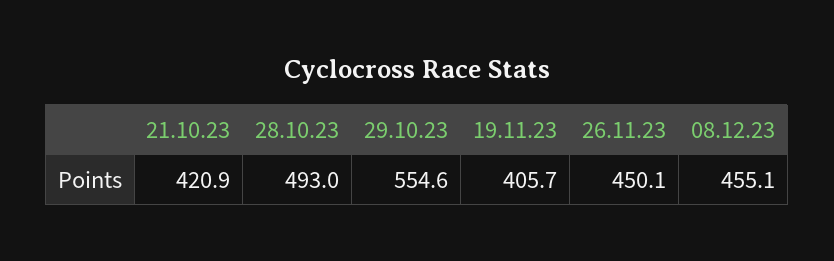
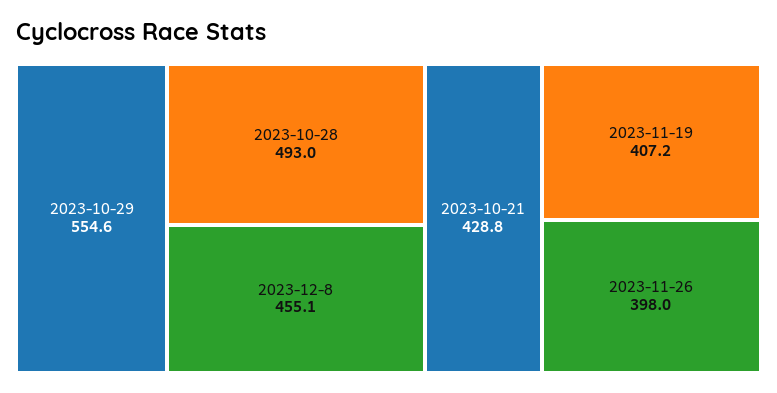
21.10.23: 420.9 -> 428.8
19.11.23: 405.7 -> 407.2
26.11.23: 450.1 -> 398

